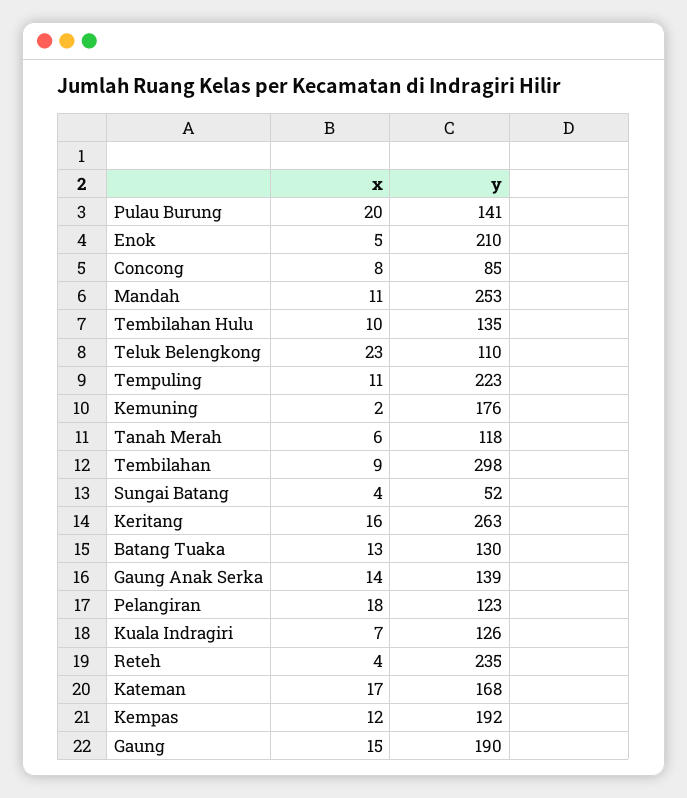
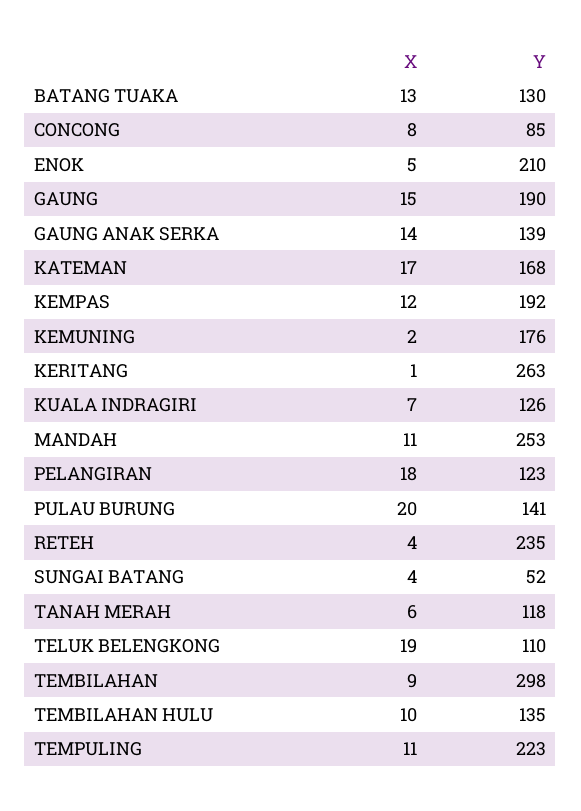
x, Teluk Belengkong: 23 -> 19
x, Keritang: 16 -> 1

